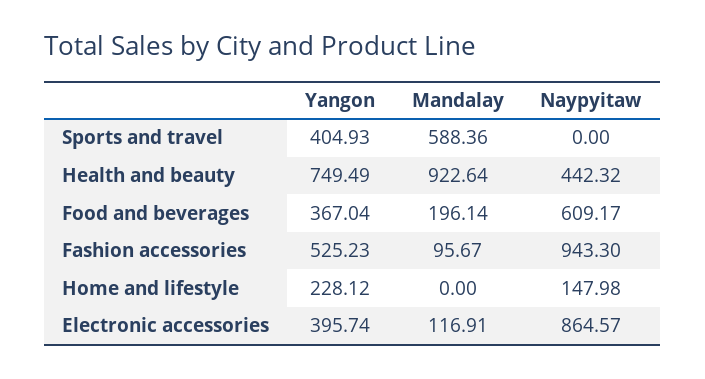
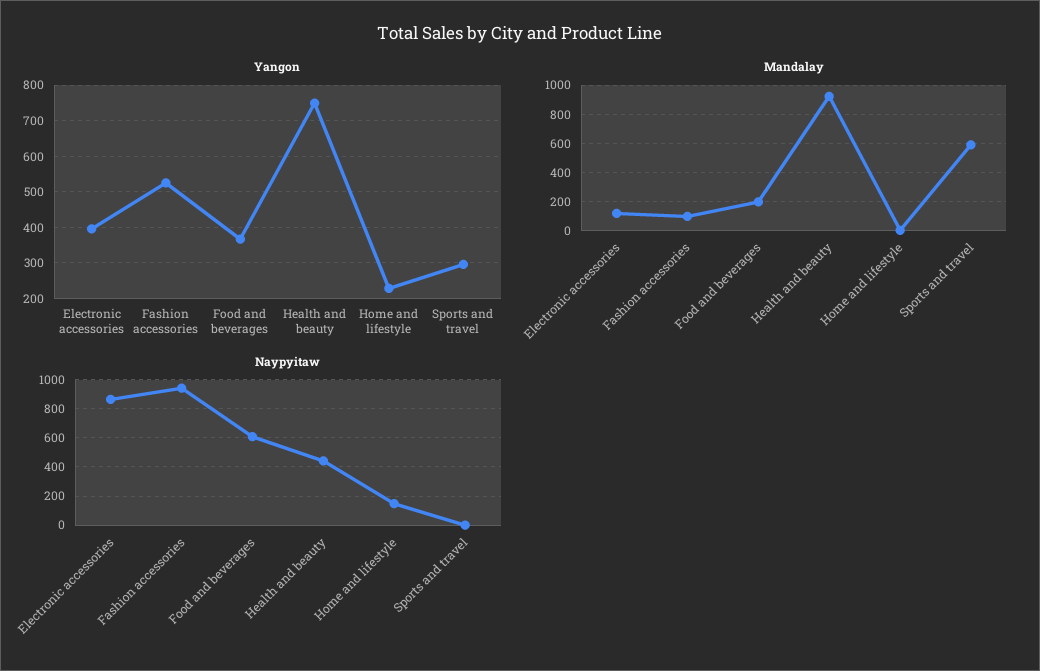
Yangon, Sports and travel: 404.93 -> 300

